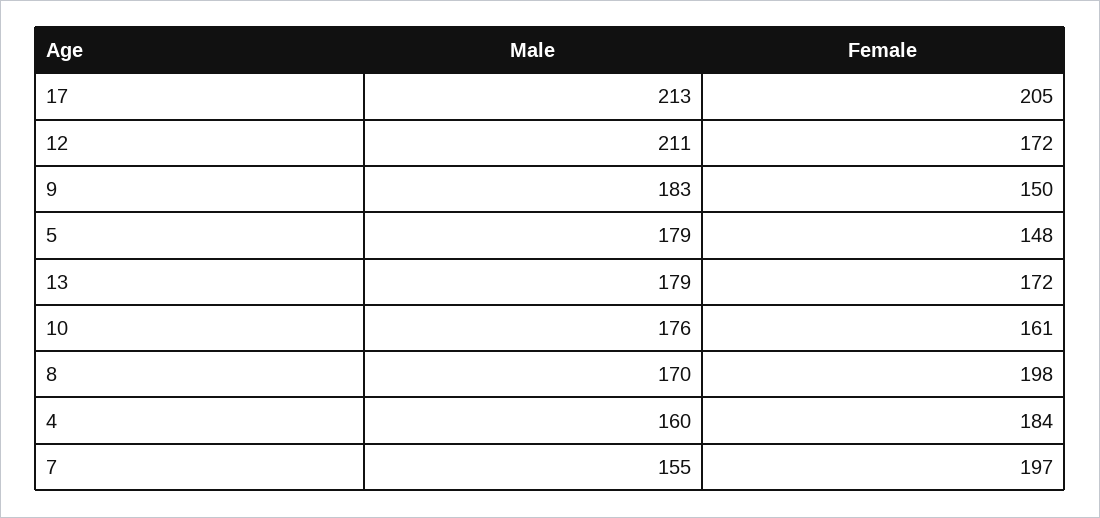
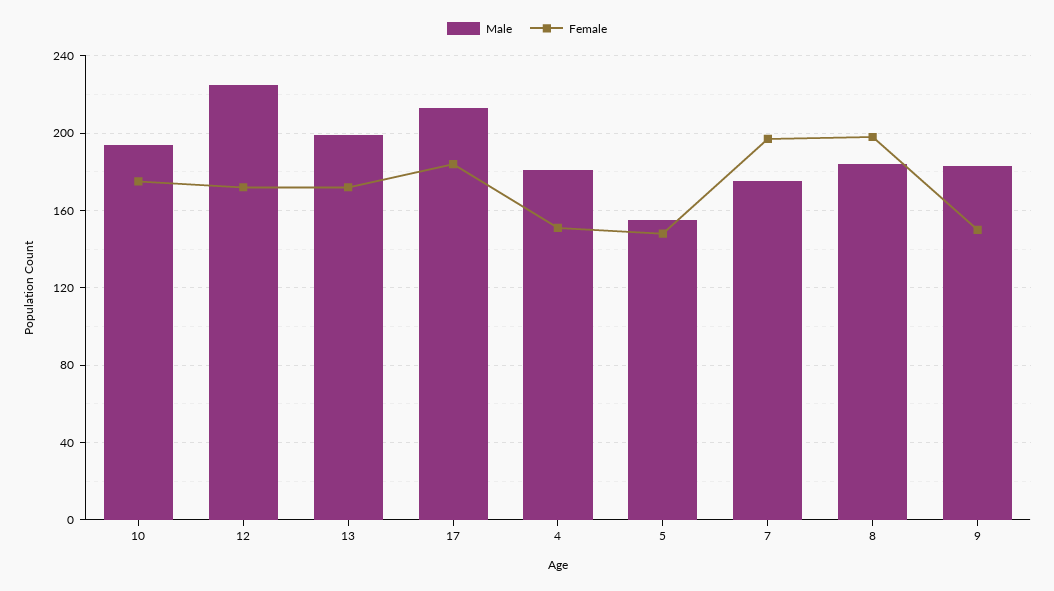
Female, 17: 205 -> 185
Male, 12: 211 -> 225
Male, 5: 179 -> 155
Male, 13: 179 -> 200
Male, 10: 176 -> 195
Female, 10: 161 -> 175
Male, 8: 170 -> 185
Male, 4: 160 -> 180
Female, 4: 184 -> 150
Male, 7: 155 -> 175

